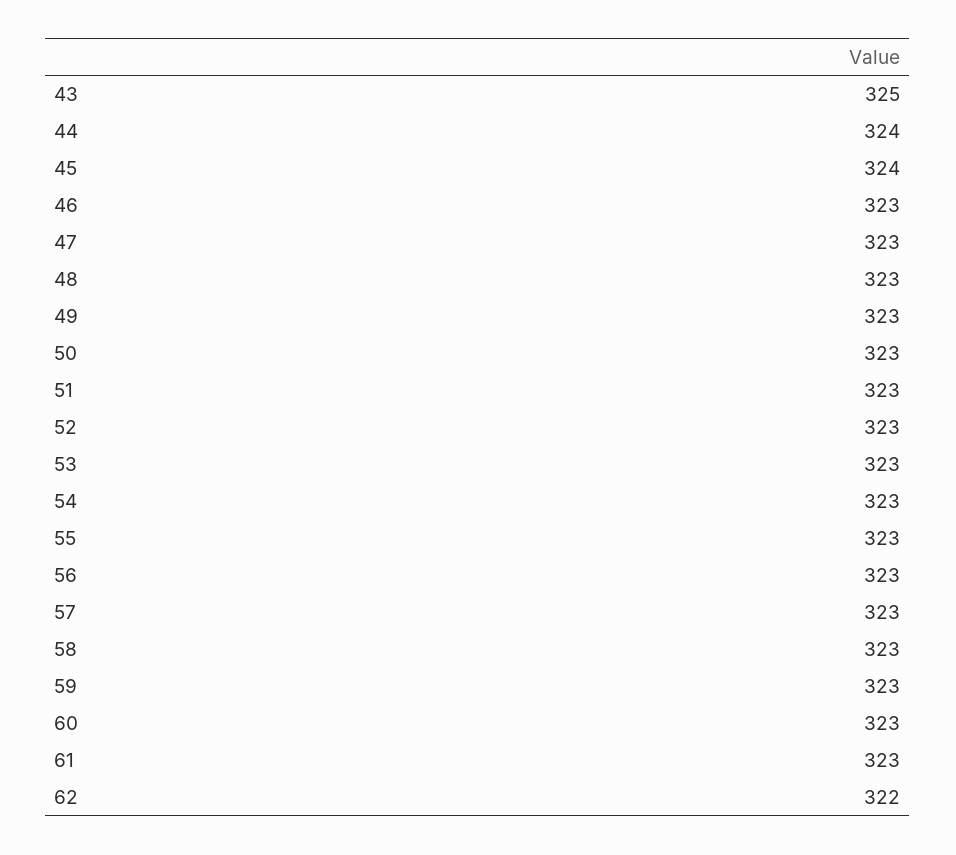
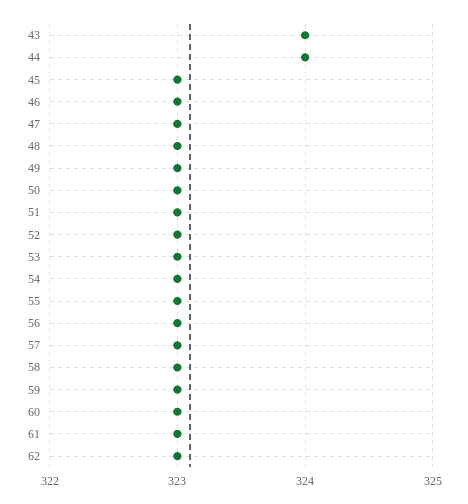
43: 325 -> 324
45: 324 -> 323
62: 322 -> 323

